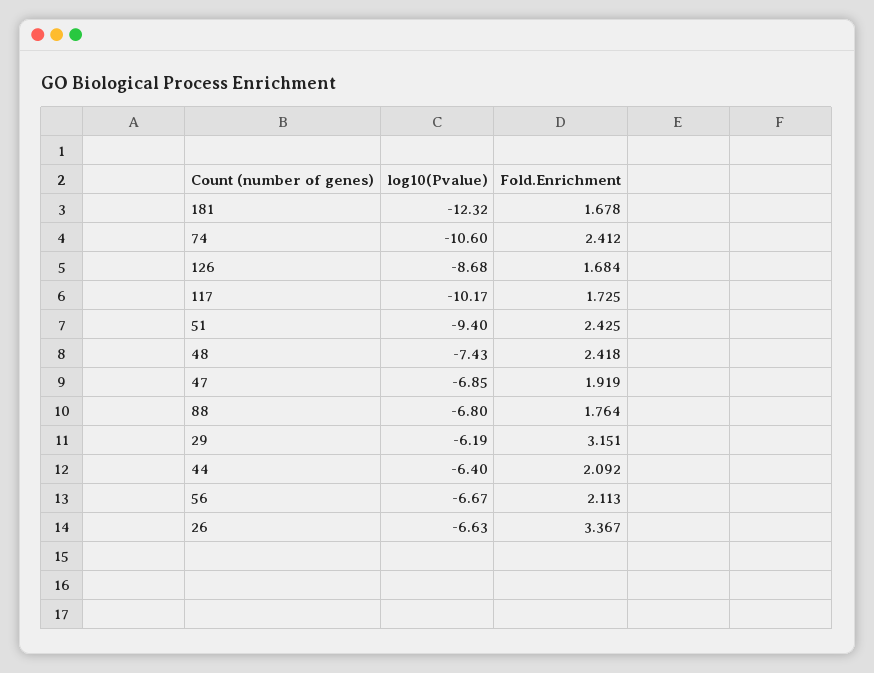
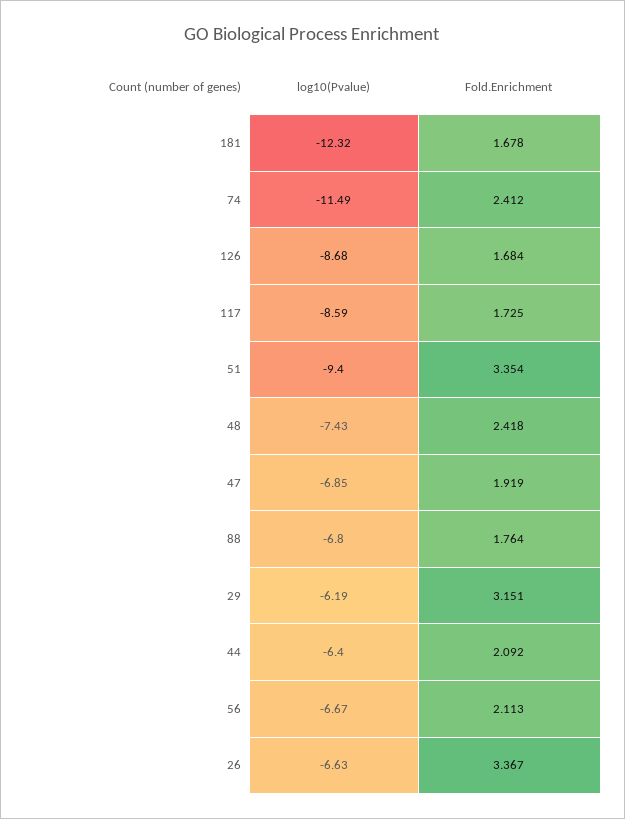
log10(Pvalue), 74: -10.6 -> -11.49
log10(Pvalue), 117: -10.17 -> -8.59
Fold.Enrichment, 51: 2.425 -> 3.354

